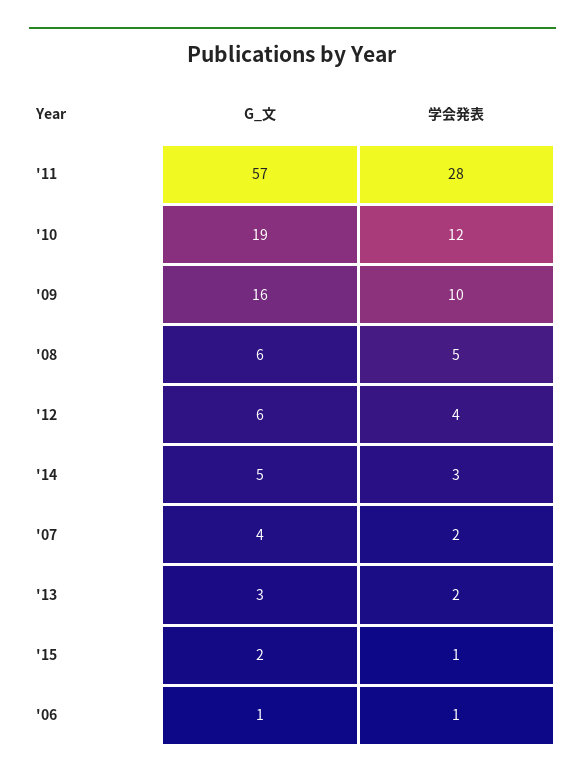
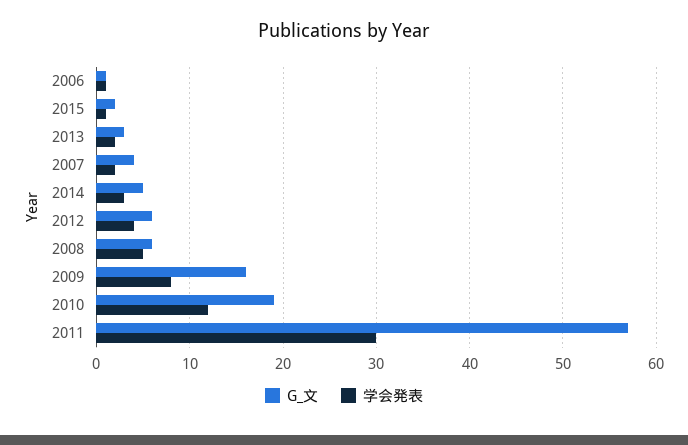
学会発表, '11: 28 -> 30
学会発表, '09: 10 -> 8

